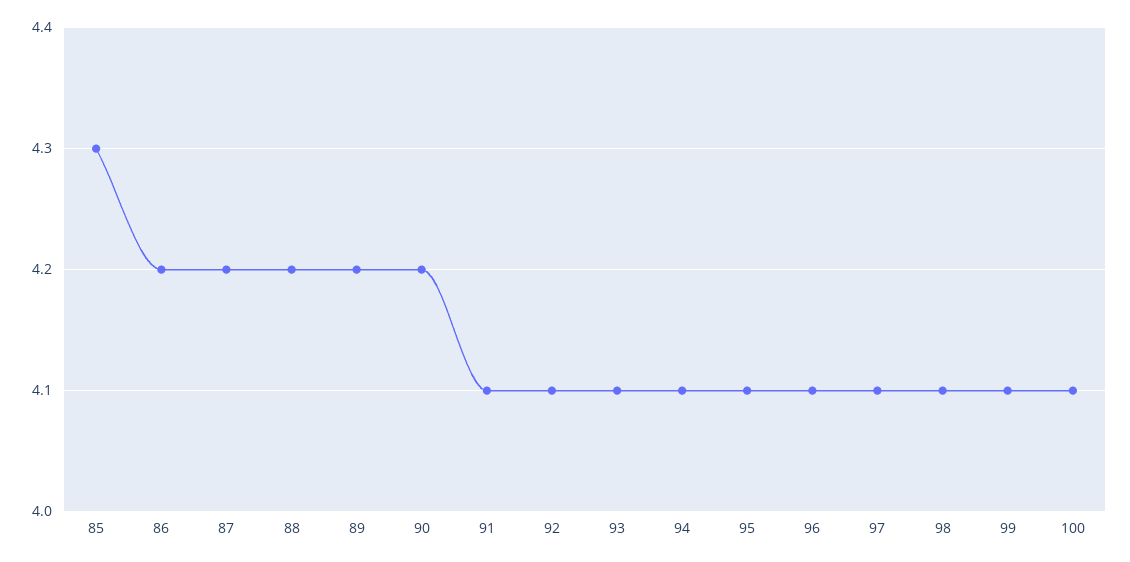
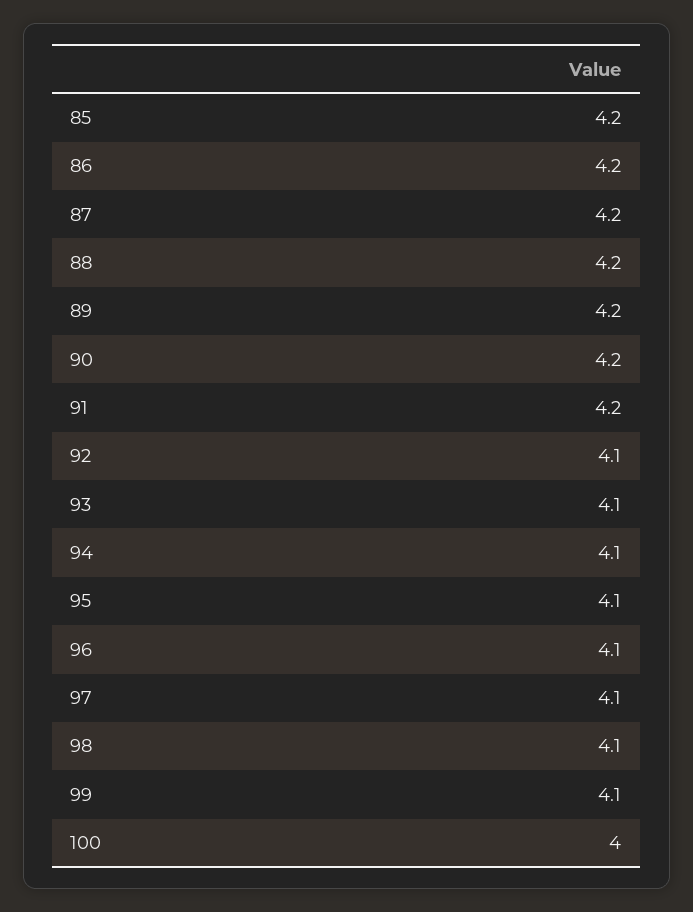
85: 4.3 -> 4.2
91: 4.1 -> 4.2
100: 4.1 -> 4

